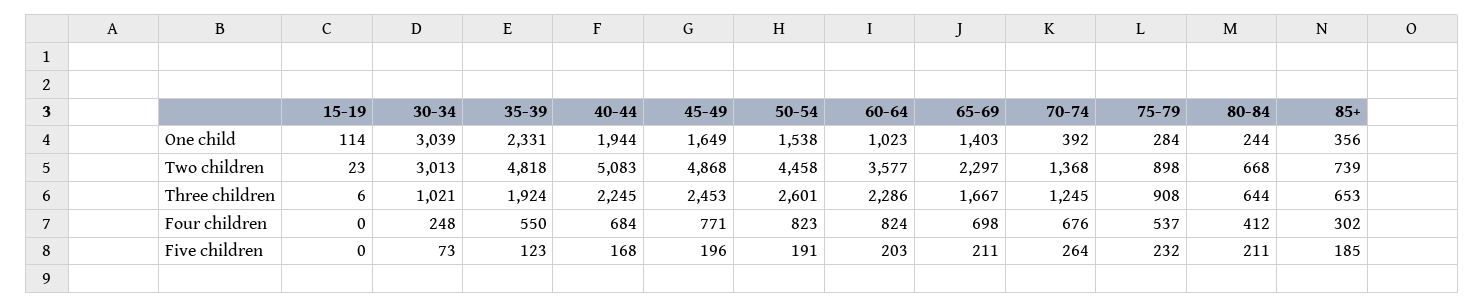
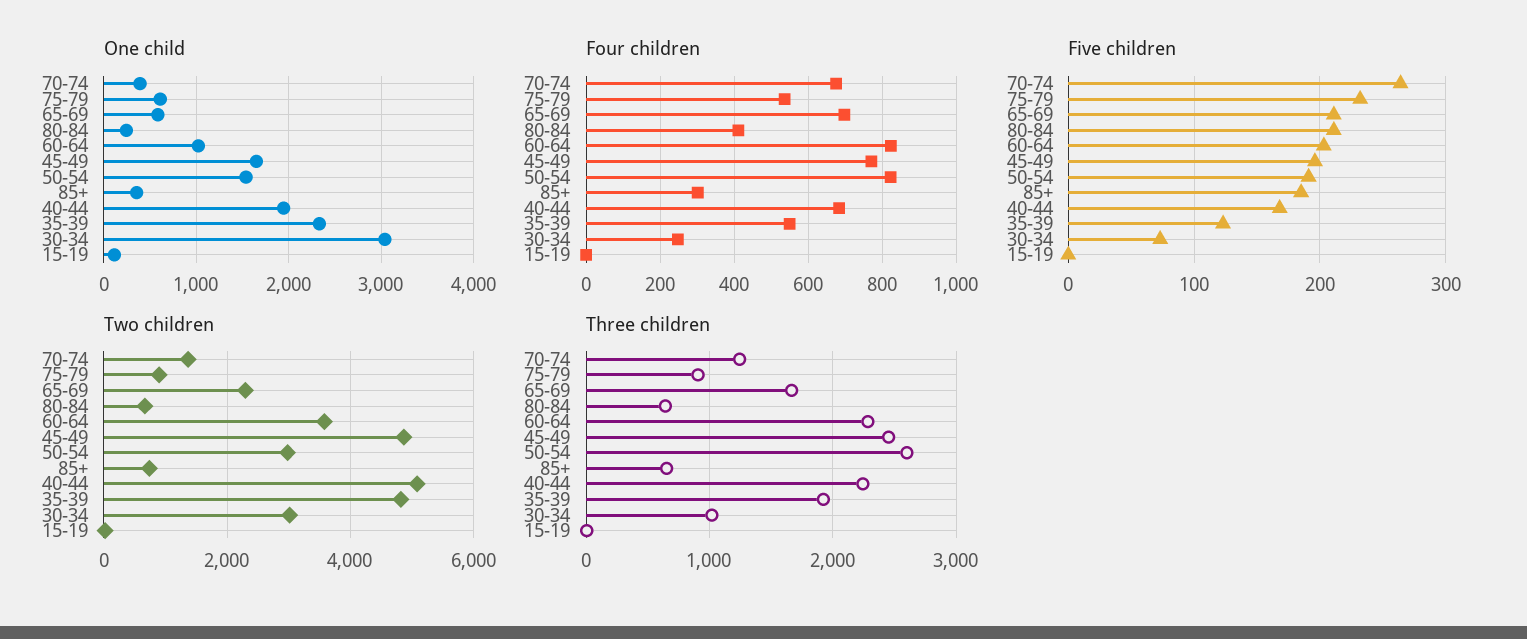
One child, 65-69: 1403 -> 600
One child, 75-79: 284 -> 600
Two children, 50-54: 4458 -> 3000

